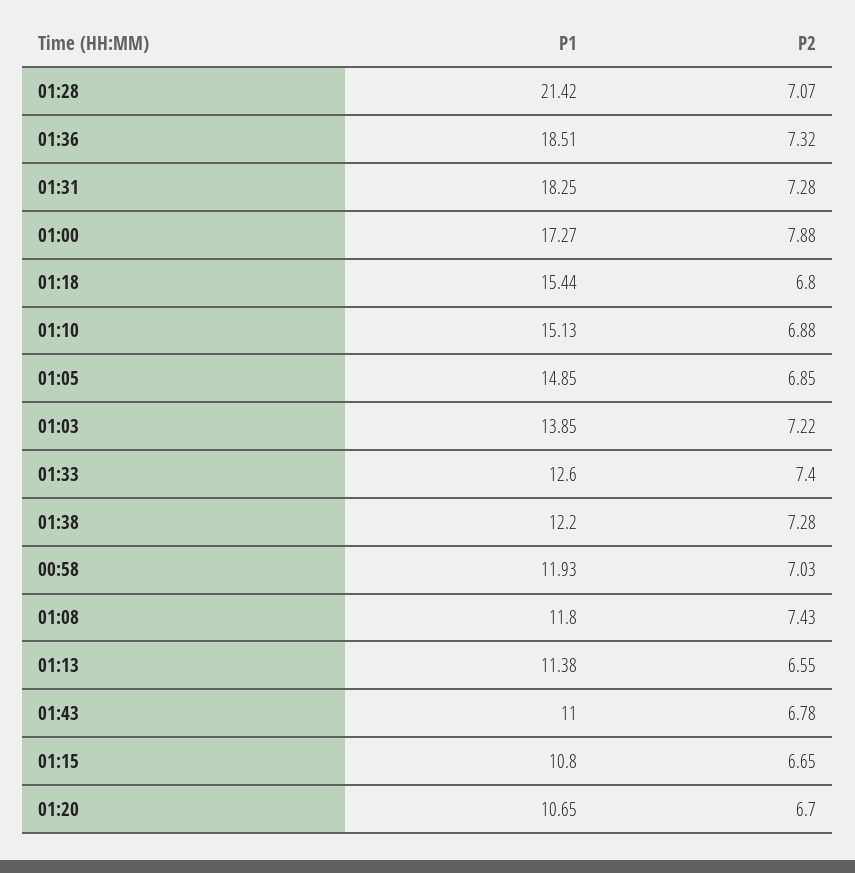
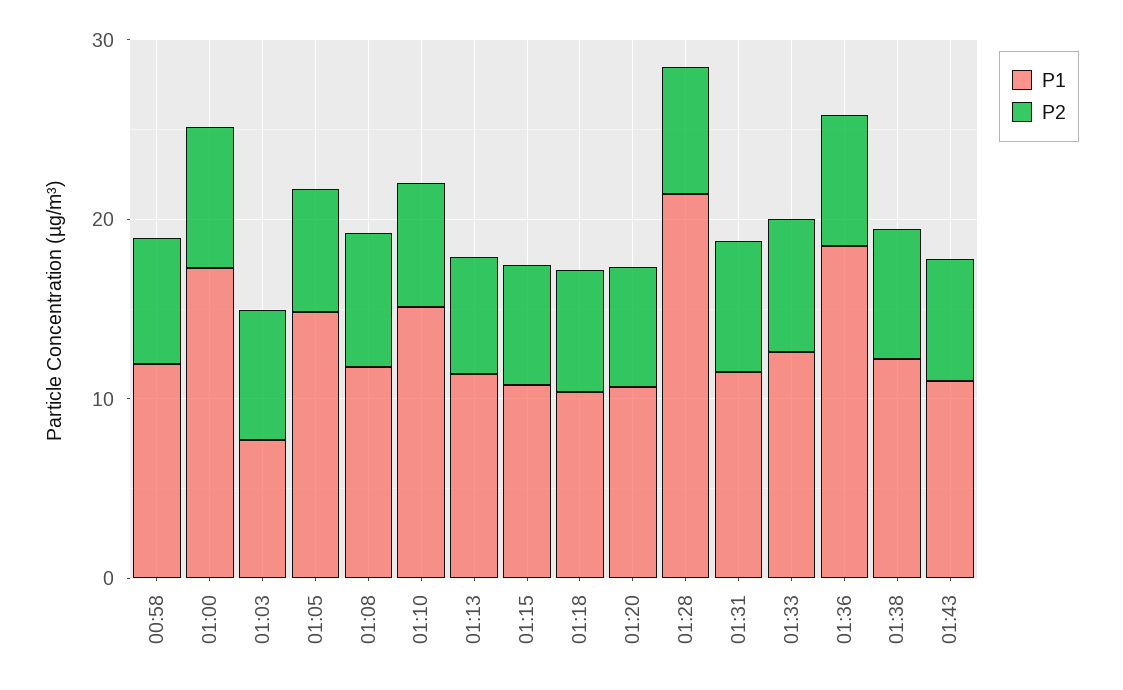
P1, 01:31: 18.25 -> 12
P1, 01:18: 15.44 -> 10
P1, 01:03: 13.85 -> 8

